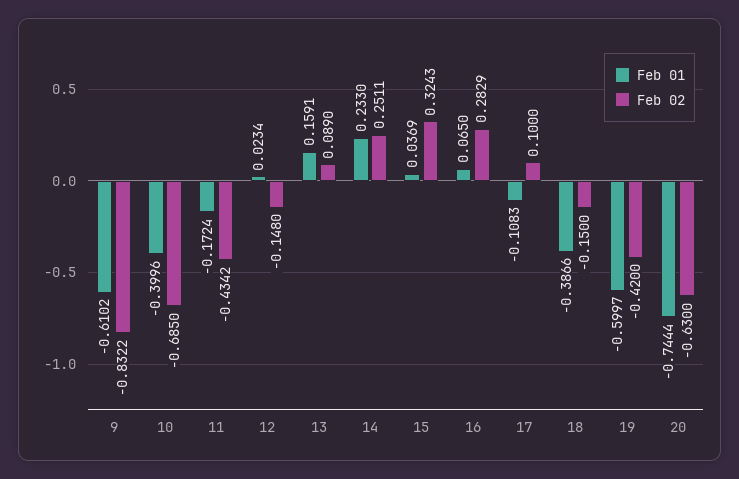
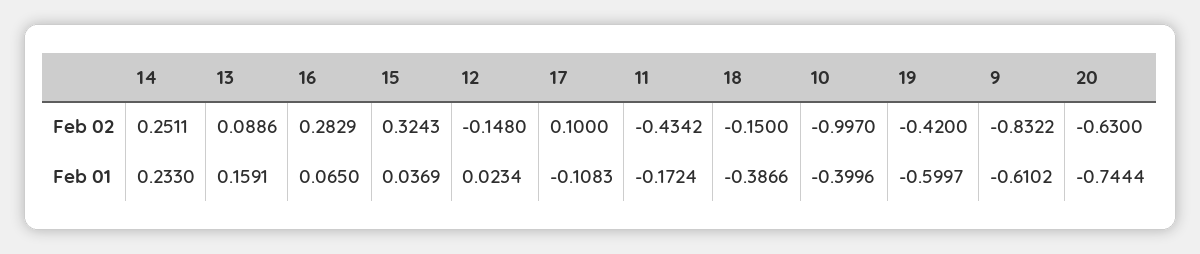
Feb 02, 10: -0.685 -> -0.997
Feb 02, 13: 0.089 -> 0.0886

